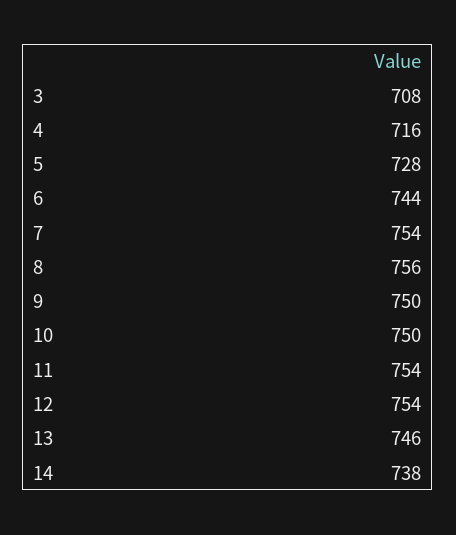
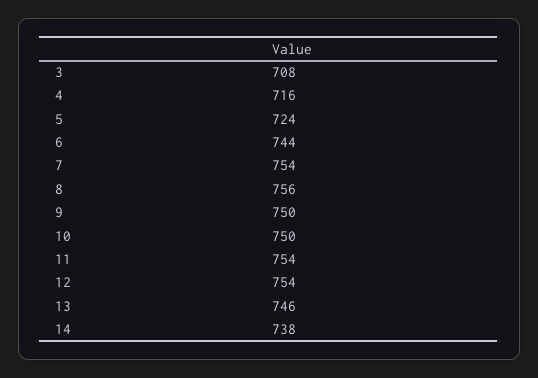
5: 728 -> 724

